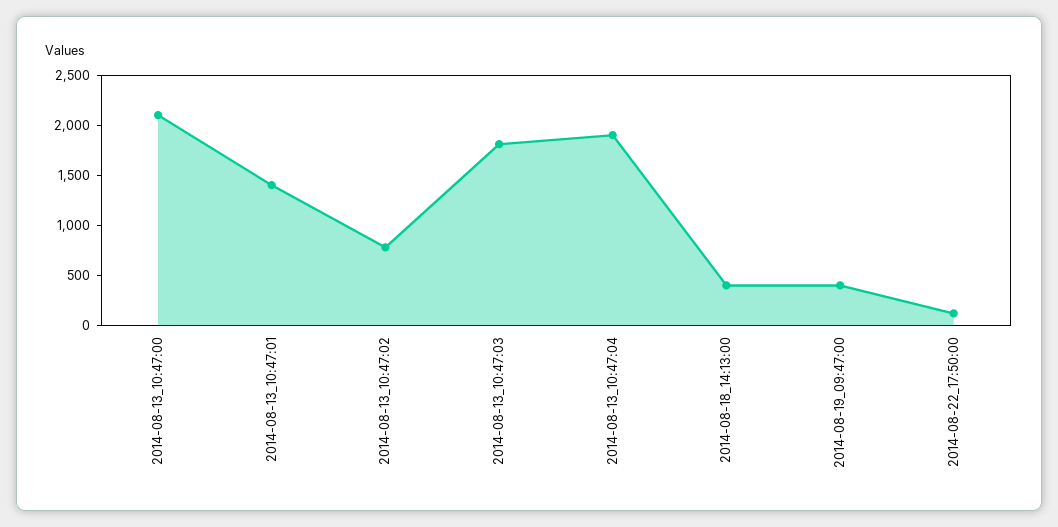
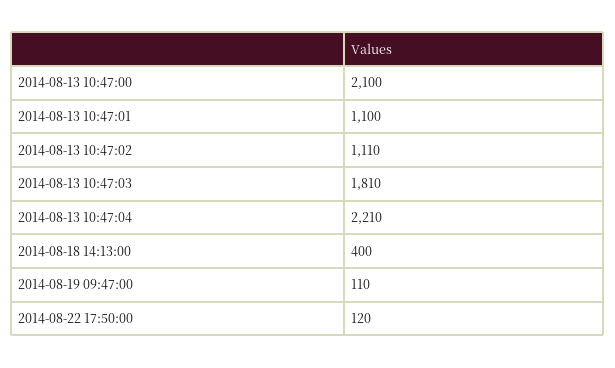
2014-08-13_10:47:01: 1400 -> 1100
2014-08-13_10:47:02: 800 -> 1110
2014-08-13_10:47:04: 1900 -> 2210
2014-08-19_09:47:00: 400 -> 110

